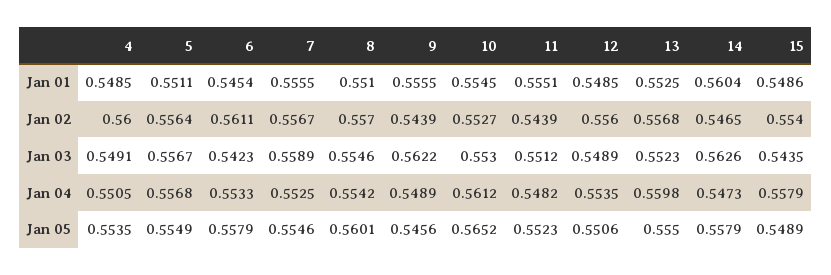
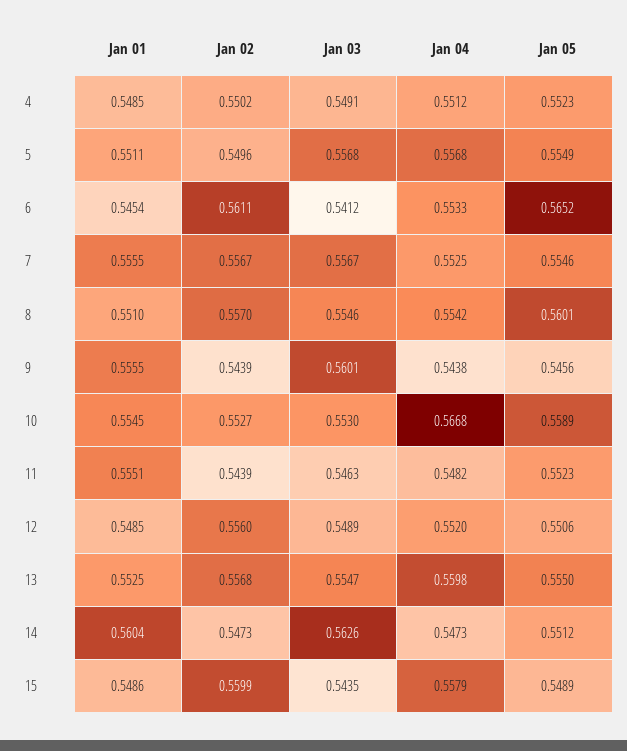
4, Jan 02: 0.56 -> 0.5502
5, Jan 02: 0.5564 -> 0.5496
14, Jan 02: 0.5465 -> 0.5473
15, Jan 02: 0.554 -> 0.5599
5, Jan 03: 0.5567 -> 0.5568
6, Jan 03: 0.5423 -> 0.5412
7, Jan 03: 0.5589 -> 0.5567
9, Jan 03: 0.5622 -> 0.5601
11, Jan 03: 0.5512 -> 0.5463
13, Jan 03: 0.5523 -> 0.5547
4, Jan 04: 0.5505 -> 0.5512
9, Jan 04: 0.5489 -> 0.5438
10, Jan 04: 0.5612 -> 0.5668
12, Jan 04: 0.5535 -> 0.552
4, Jan 05: 0.5535 -> 0.5523
6, Jan 05: 0.5579 -> 0.5652
10, Jan 05: 0.5652 -> 0.5589
14, Jan 05: 0.5579 -> 0.5512

